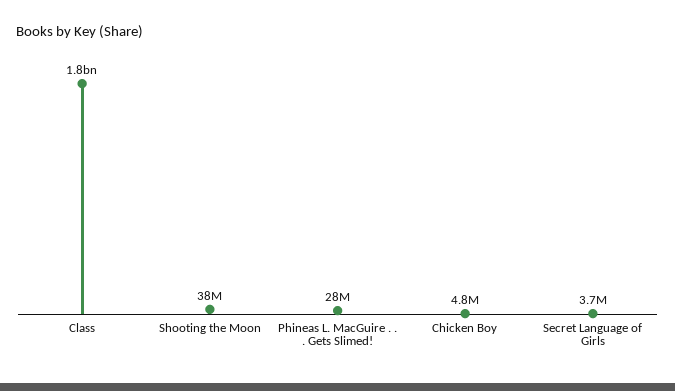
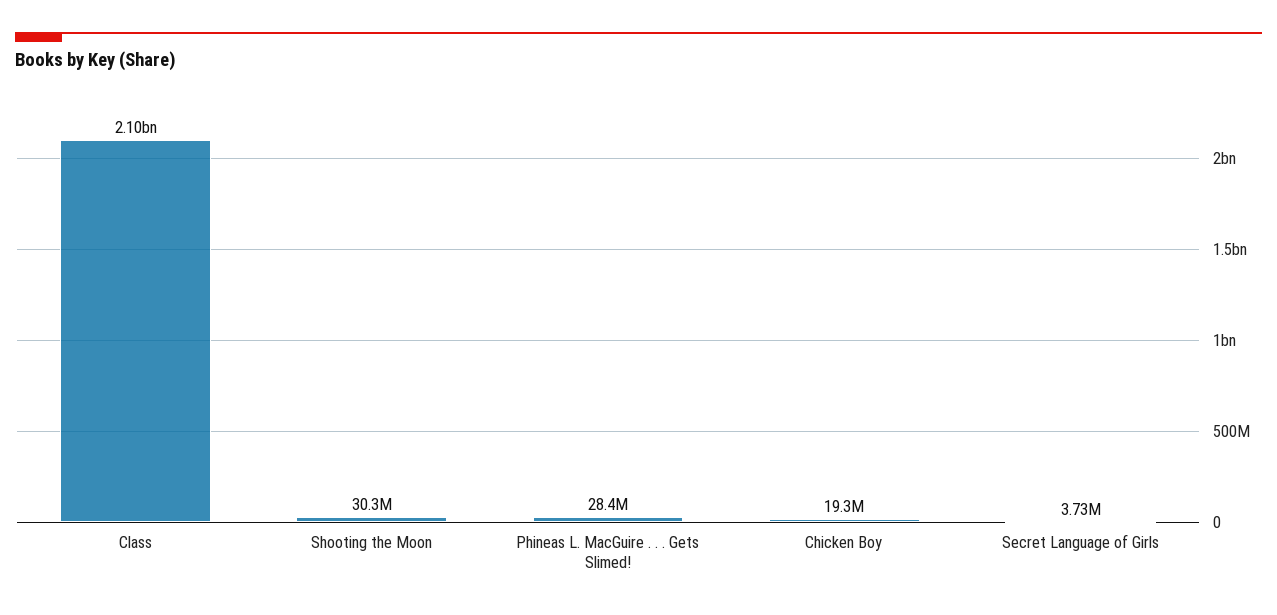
Class: 1800000000 -> 2100000000
Shooting the Moon: 38000000 -> 30300000
Chicken Boy: 4800000 -> 19300000

